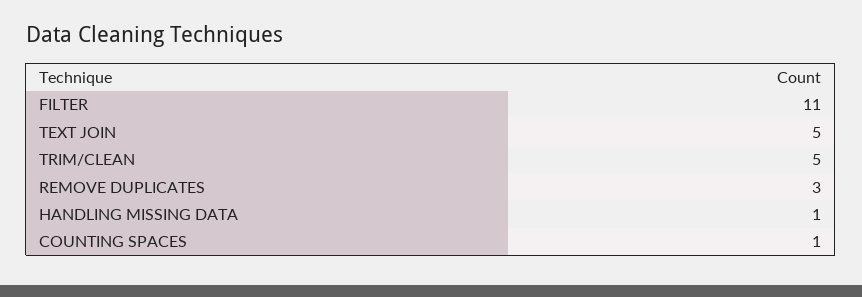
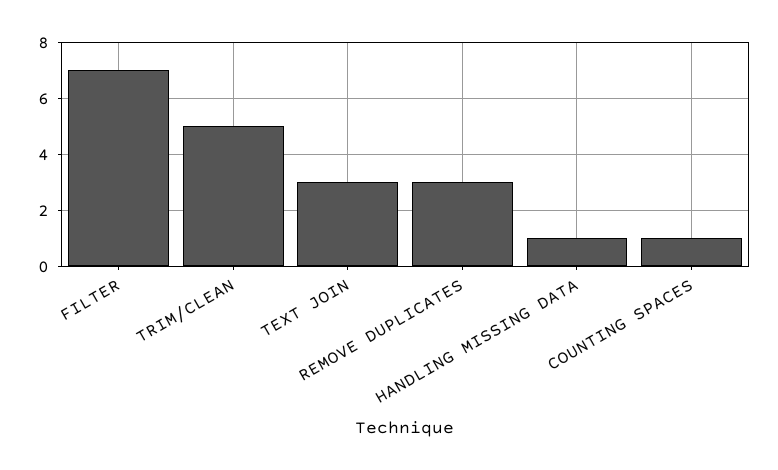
FILTER: 11 -> 7
TEXT JOIN: 5 -> 3

